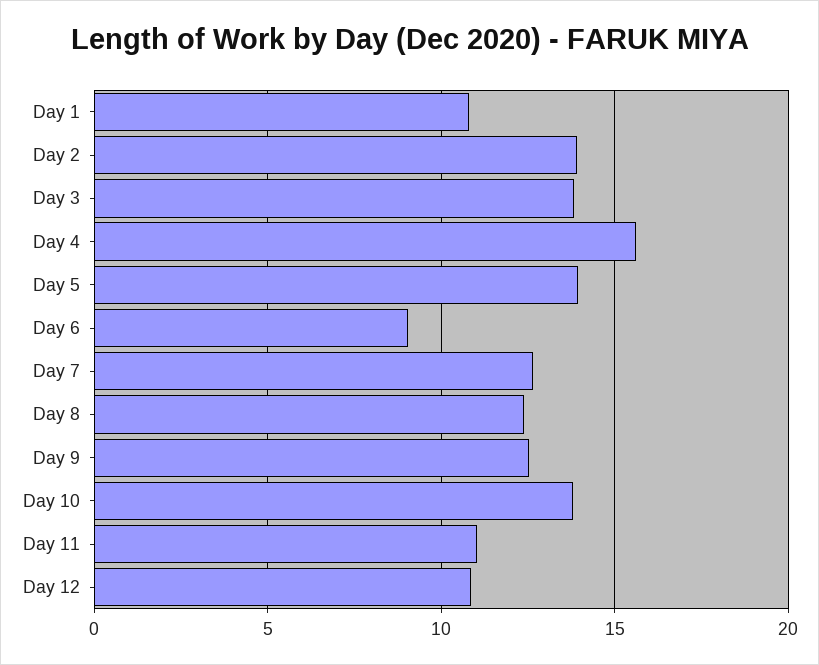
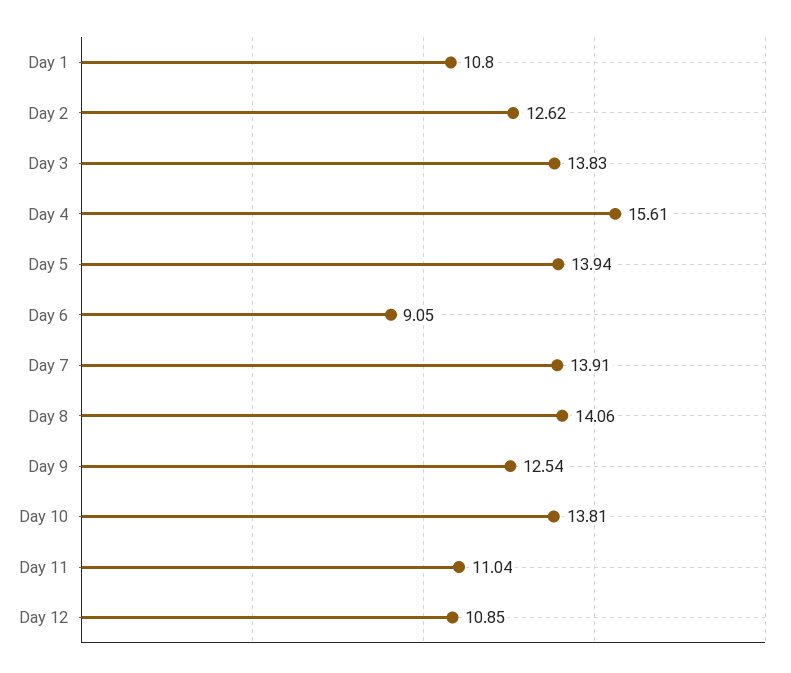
Day 2: 14 -> 12.62
Day 7: 12.5 -> 13.91
Day 8: 12.5 -> 14.06

